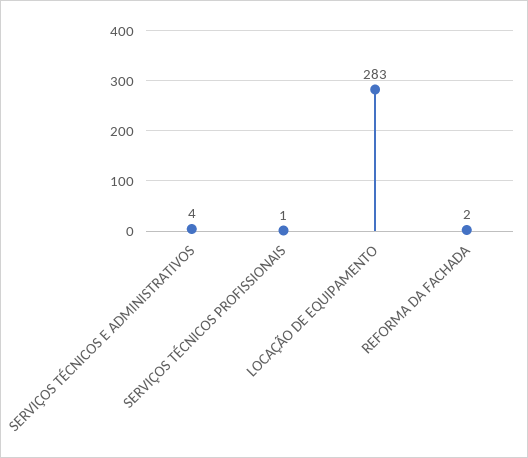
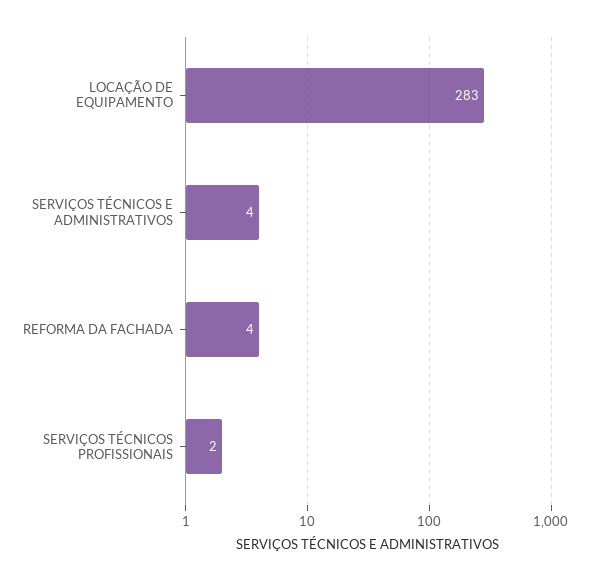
SERVIÇOS TÉCNICOS PROFISSIONAIS: 1 -> 2
REFORMA DA FACHADA: 2 -> 4

